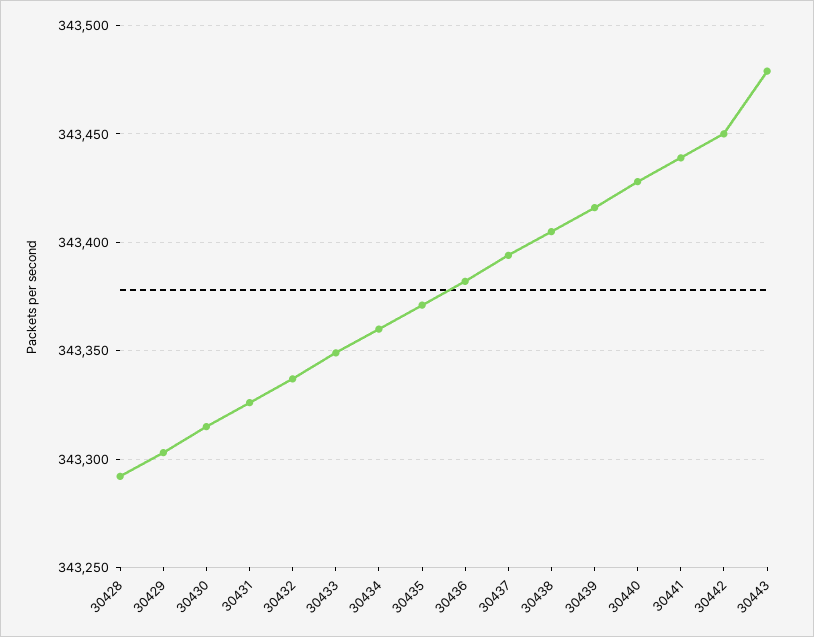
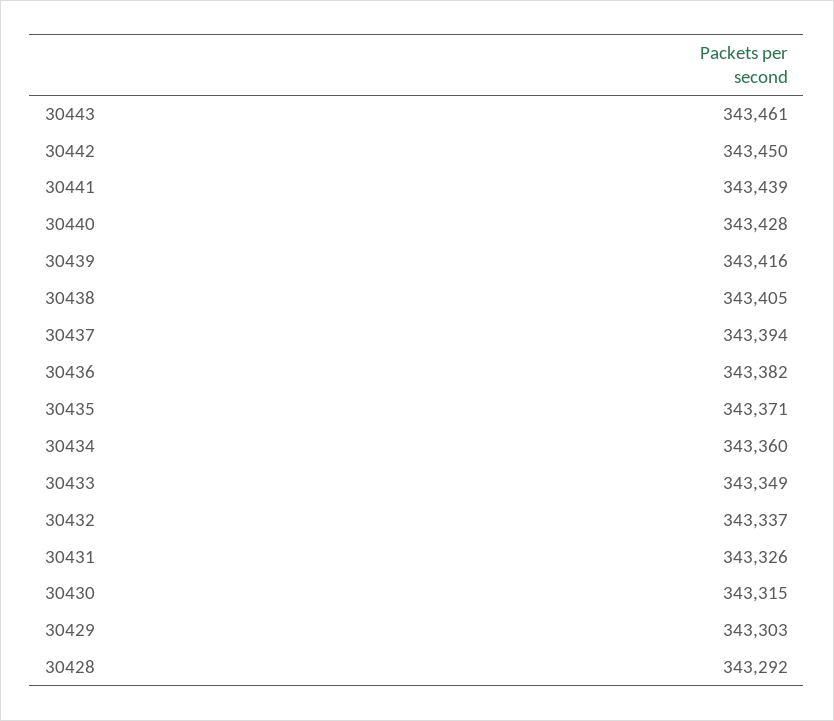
30443: 343480 -> 343461

